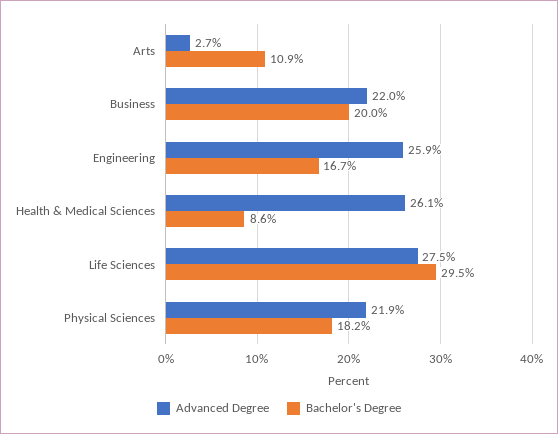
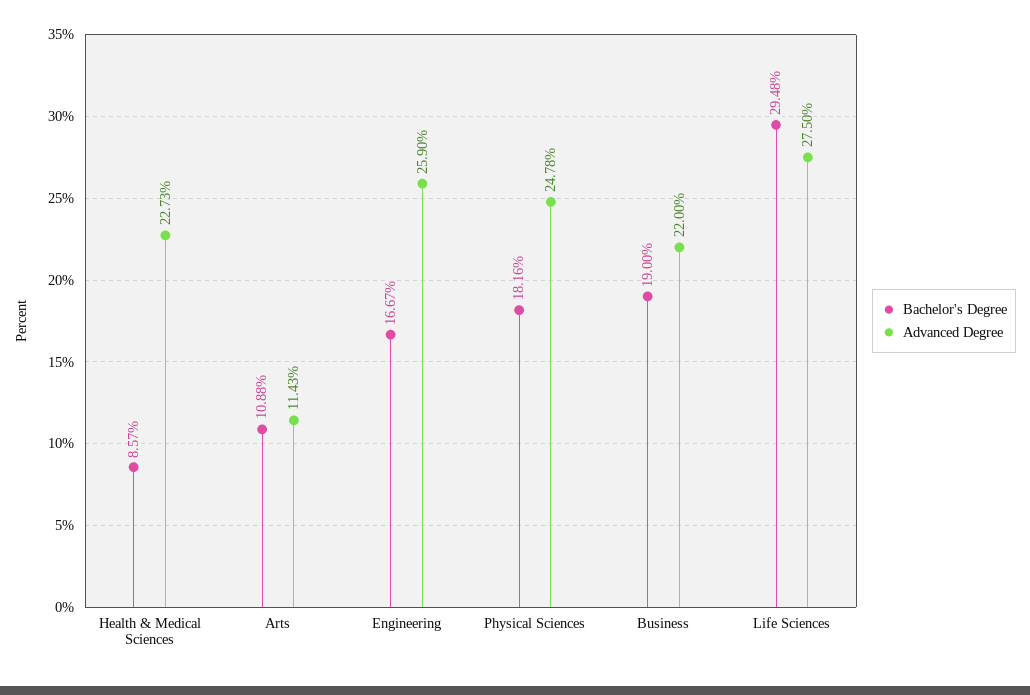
Advanced Degree, Arts: 2.7 -> 11.43
Bachelor's Degree, Business: 20 -> 19
Advanced Degree, Health & Medical Sciences: 26.1 -> 22.73
Advanced Degree, Physical Sciences: 21.9 -> 24.78

